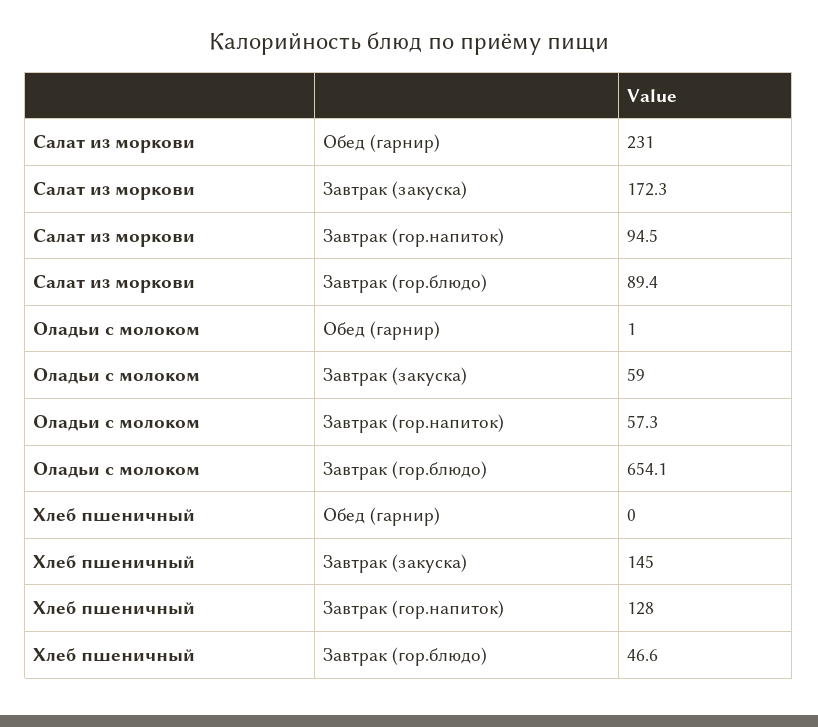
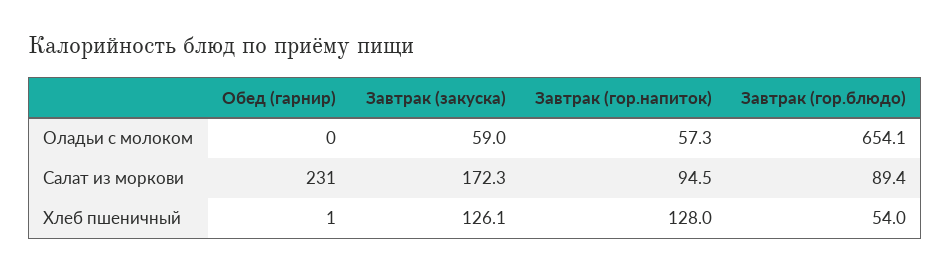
Оладьи с молоком, Обед (гарнир): 1 -> 0
Хлеб пшеничный, Обед (гарнир): 0 -> 1
Хлеб пшеничный, Завтрак (закуска): 145 -> 126.1
Хлеб пшеничный, Завтрак (гор.блюдо): 46.6 -> 54

